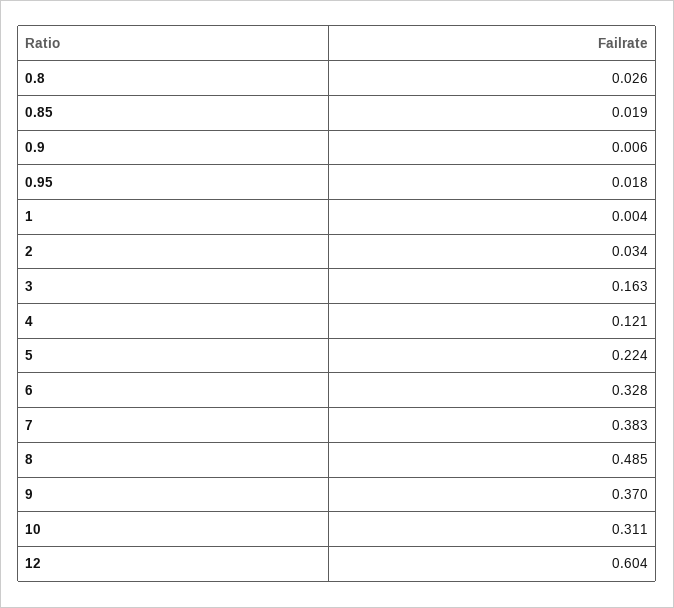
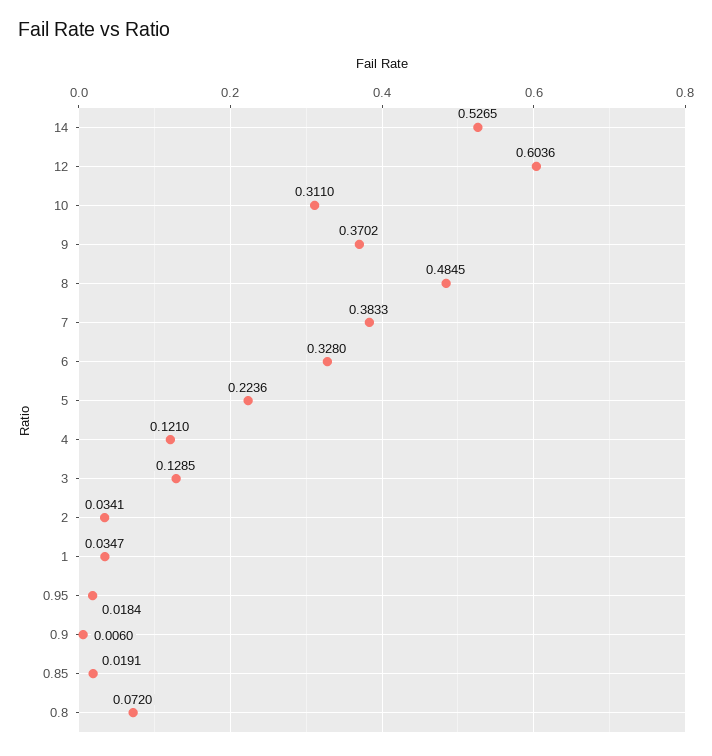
0.8: 0.026 -> 0.072
1: 0.004 -> 0.0347
3: 0.163 -> 0.1285
14: none -> 0.5265

